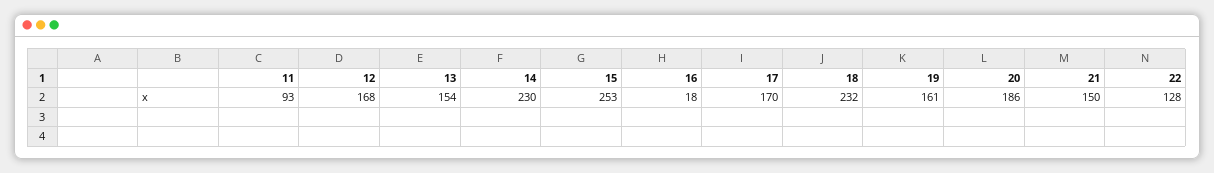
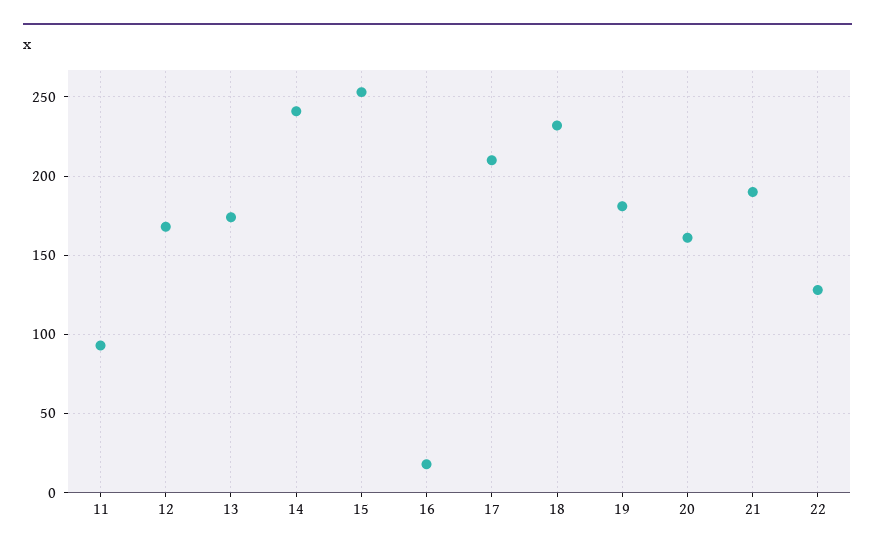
13: 154 -> 175
14: 230 -> 240
17: 170 -> 210
19: 161 -> 180
20: 186 -> 160
21: 150 -> 190

